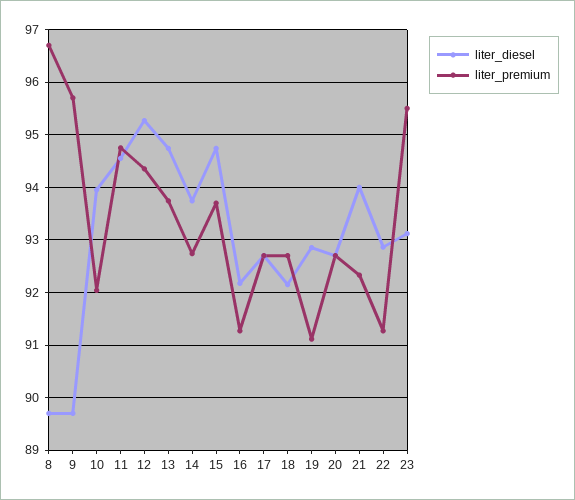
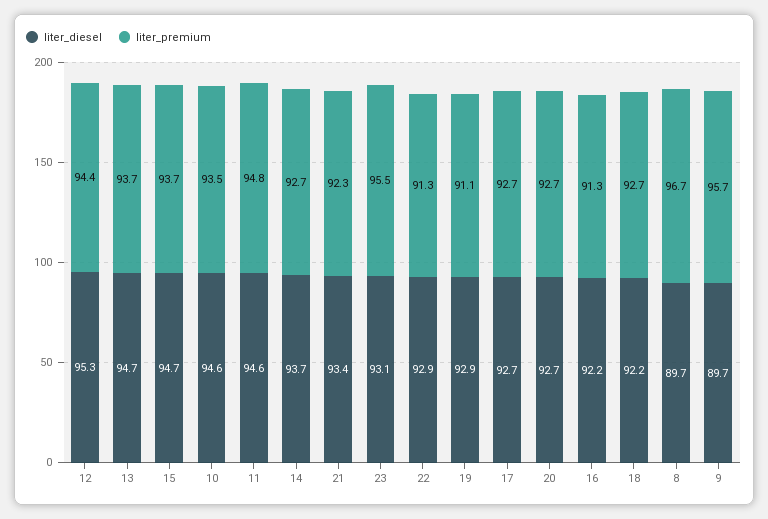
liter_diesel, 10: 94 -> 94.6
liter_premium, 10: 92 -> 93.5
liter_diesel, 21: 94 -> 93.4

